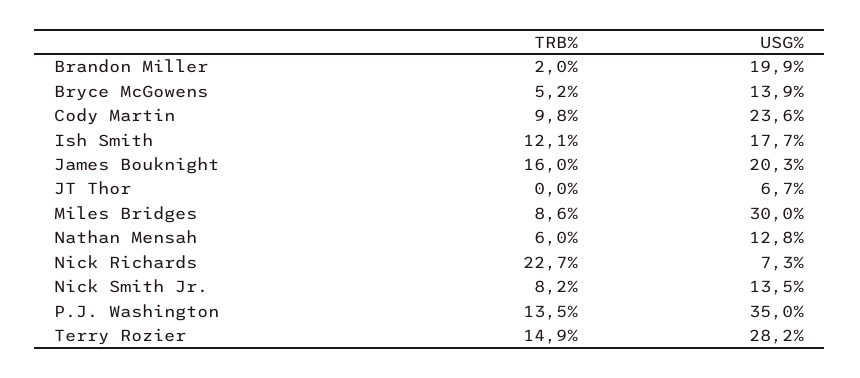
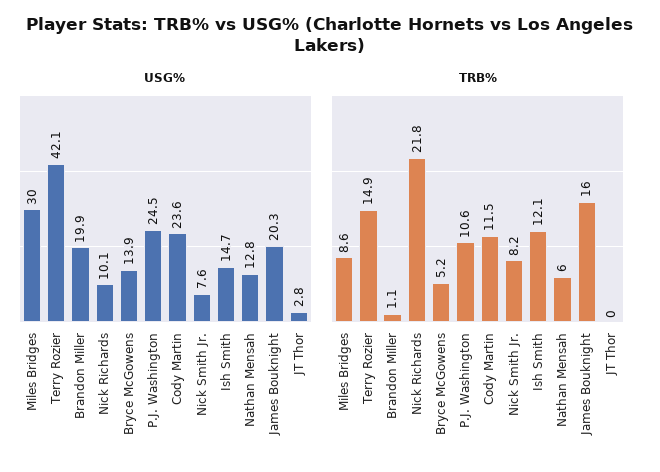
TRB%, Brandon Miller: 2 -> 1.1
TRB%, Cody Martin: 9.8 -> 11.5
USG%, Ish Smith: 17.7 -> 14.7
USG%, JT Thor: 6.7 -> 2.8
TRB%, Nick Richards: 22.7 -> 21.8
USG%, Nick Richards: 7.3 -> 10.1
USG%, Nick Smith Jr.: 13.5 -> 7.6
TRB%, P.J. Washington: 13.5 -> 10.6
USG%, P.J. Washington: 35 -> 24.5
USG%, Terry Rozier: 28.2 -> 42.1

